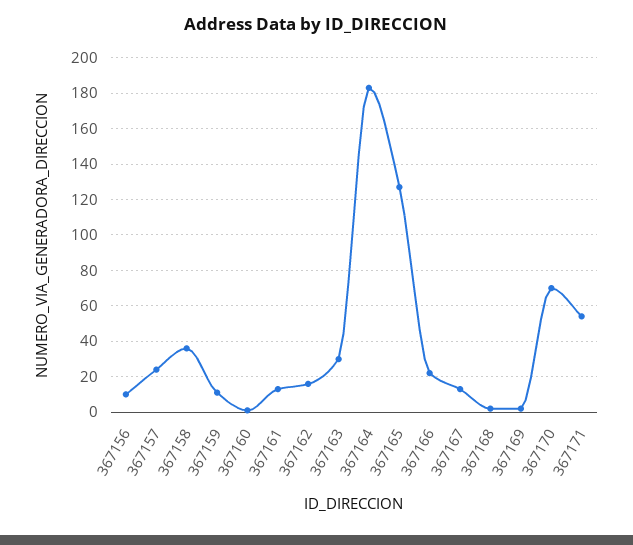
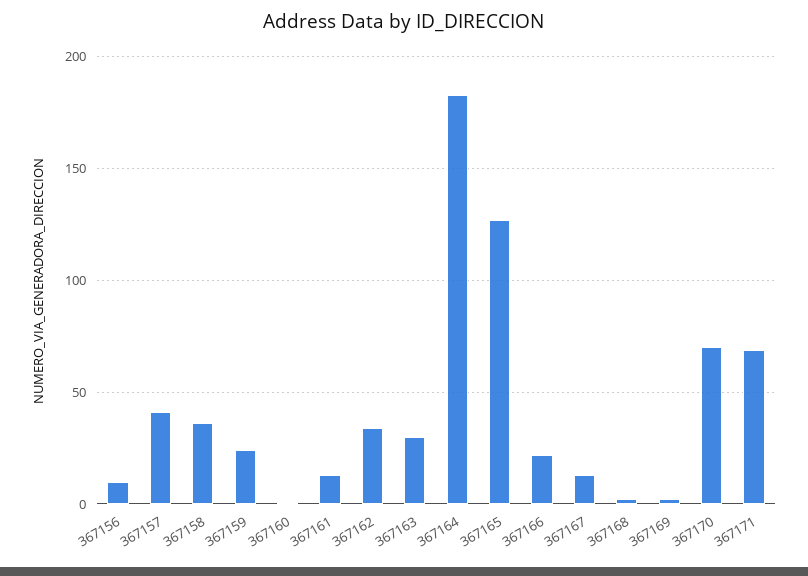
367157: 25 -> 40
367159: 10 -> 25
367162: 15 -> 35
367171: 55 -> 70

